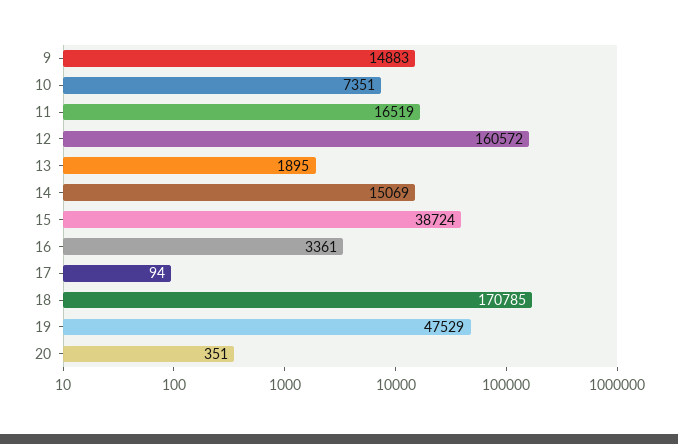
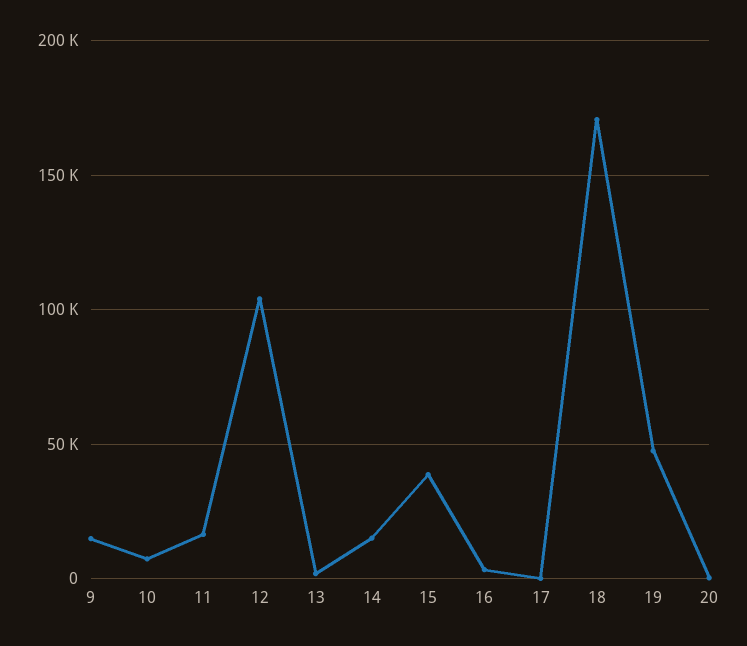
12: 160572 -> 105000

